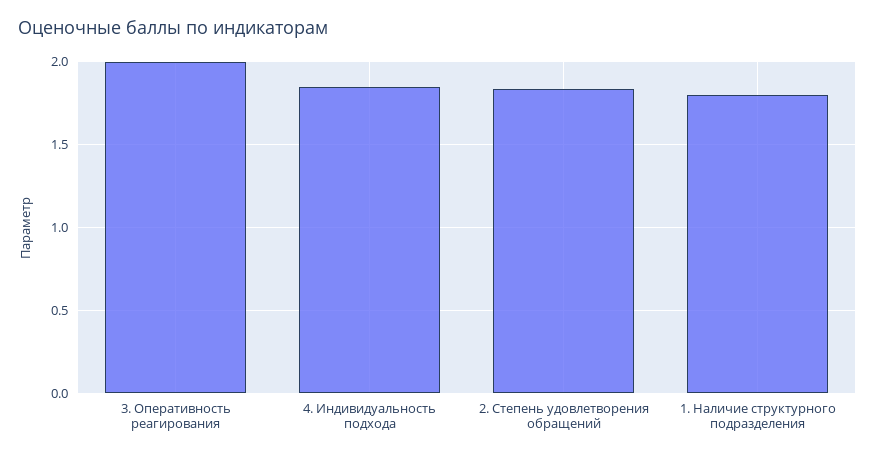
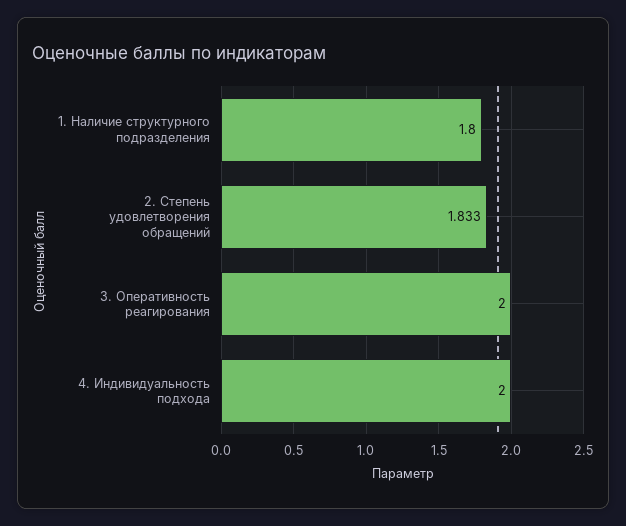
4. Индивидуальность подхода: 1.85 -> 2

